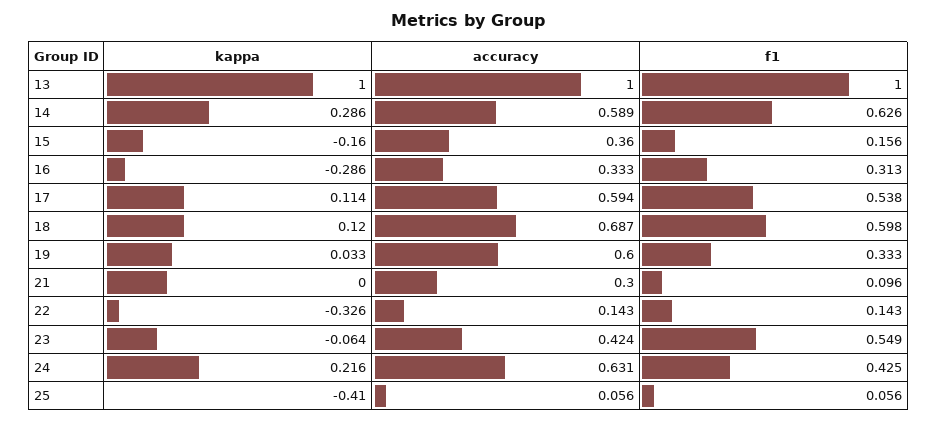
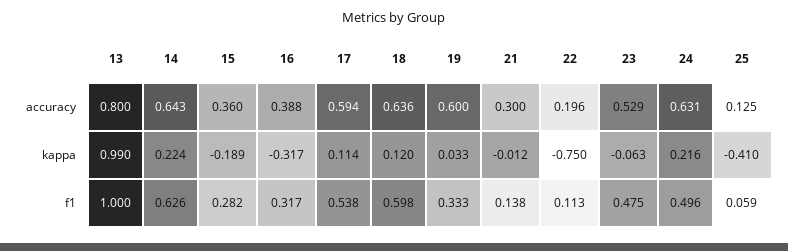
kappa, 13: 1 -> 0.99
accuracy, 13: 1 -> 0.8
kappa, 14: 0.286 -> 0.224
accuracy, 14: 0.589 -> 0.643
kappa, 15: -0.16 -> -0.189
f1, 15: 0.156 -> 0.282
kappa, 16: -0.286 -> -0.317
accuracy, 16: 0.333 -> 0.388
f1, 16: 0.313 -> 0.317
accuracy, 18: 0.687 -> 0.636
kappa, 21: 0 -> -0.012
f1, 21: 0.096 -> 0.138
kappa, 22: -0.326 -> -0.75
accuracy, 22: 0.143 -> 0.196
f1, 22: 0.143 -> 0.113
kappa, 23: -0.064 -> -0.063
accuracy, 23: 0.424 -> 0.529
f1, 23: 0.549 -> 0.475
f1, 24: 0.425 -> 0.496
accuracy, 25: 0.056 -> 0.125
f1, 25: 0.056 -> 0.059

